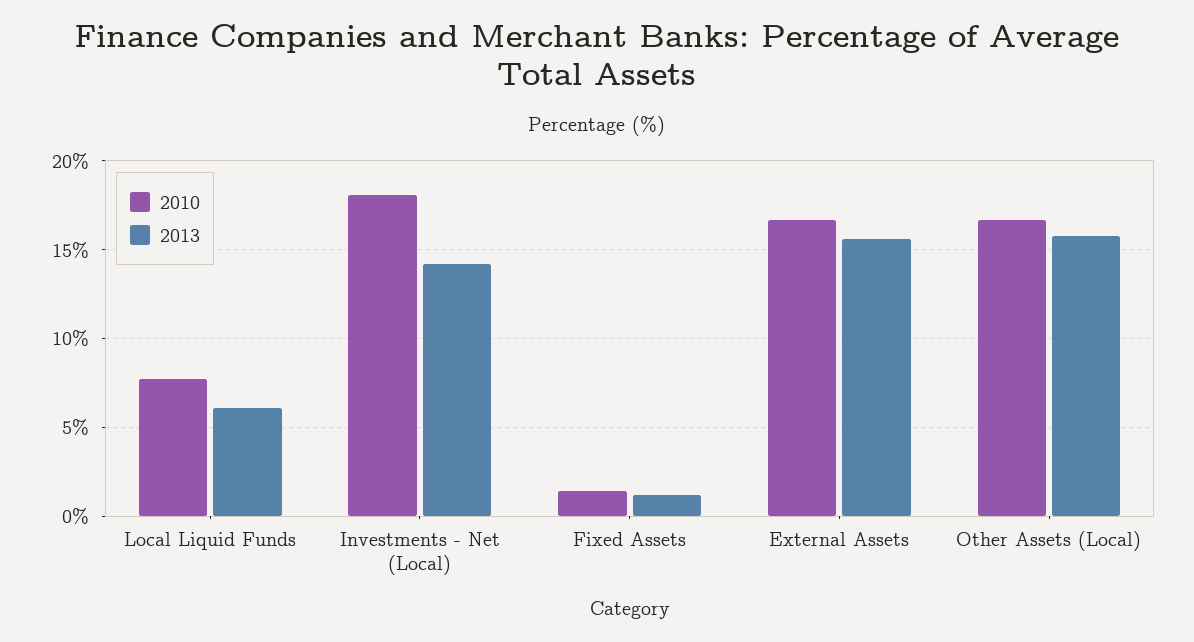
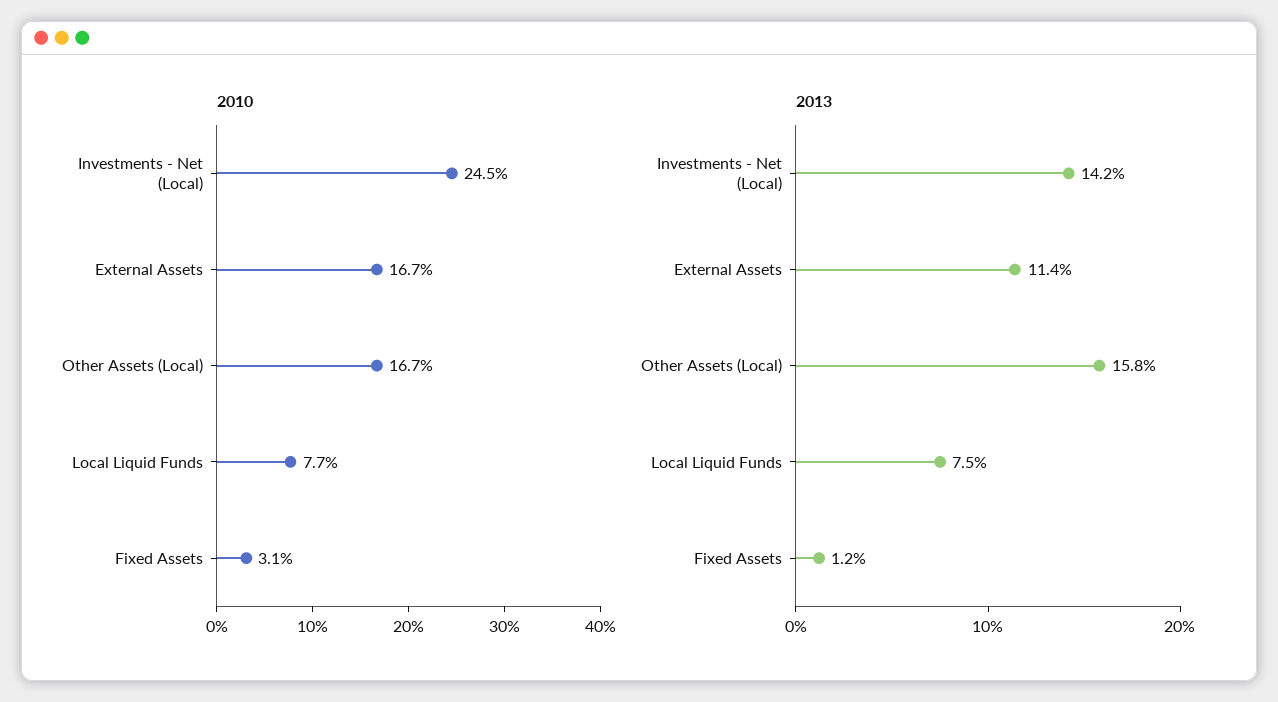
2013, Local Liquid Funds: 6 -> 7.5
2010, Investments - Net (Local): 18 -> 24.5
2010, Fixed Assets: 1.5 -> 3.1
2013, External Assets: 15.5 -> 11.4

